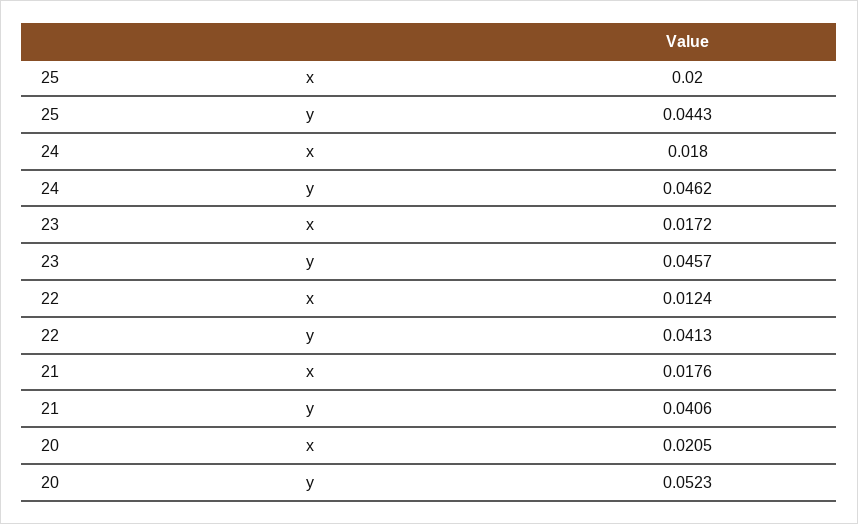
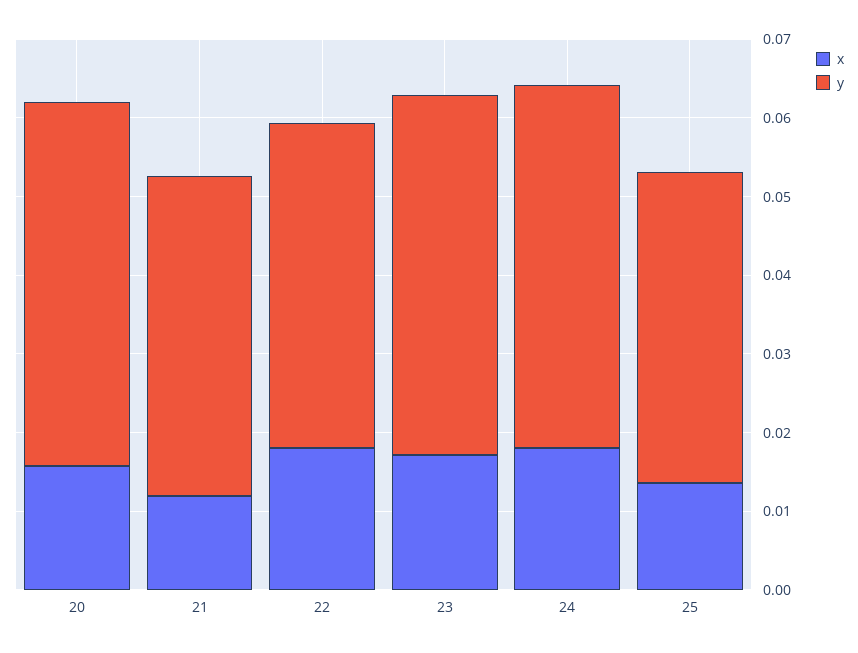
x, 25: 0.02 -> 0.014
y, 25: 0.0443 -> 0.04
x, 22: 0.0124 -> 0.018
x, 21: 0.0176 -> 0.012
x, 20: 0.0205 -> 0.016
y, 20: 0.0523 -> 0.046

